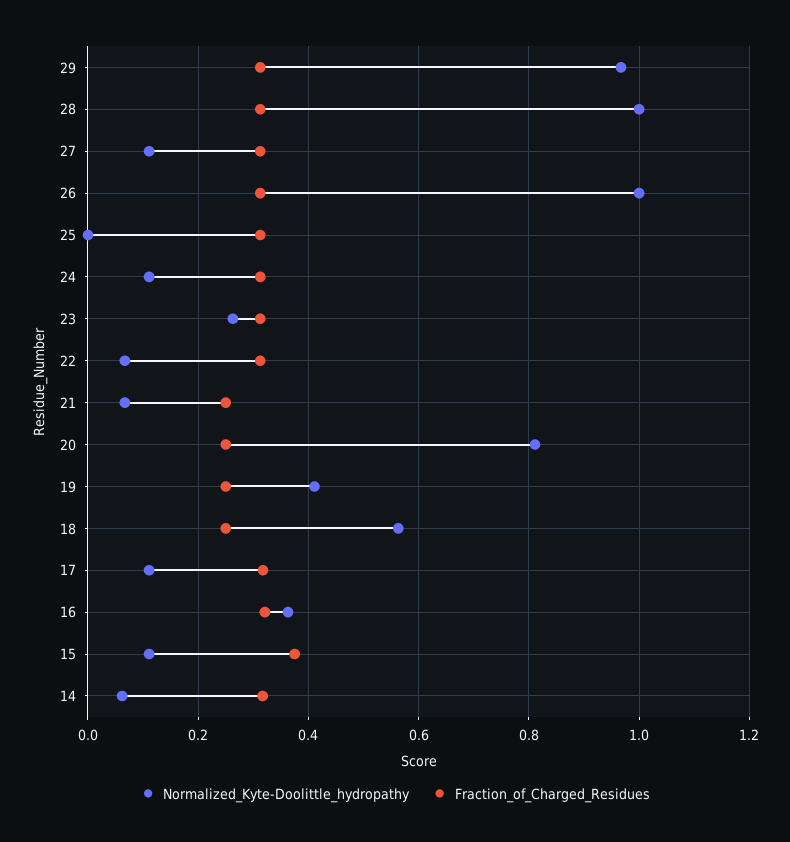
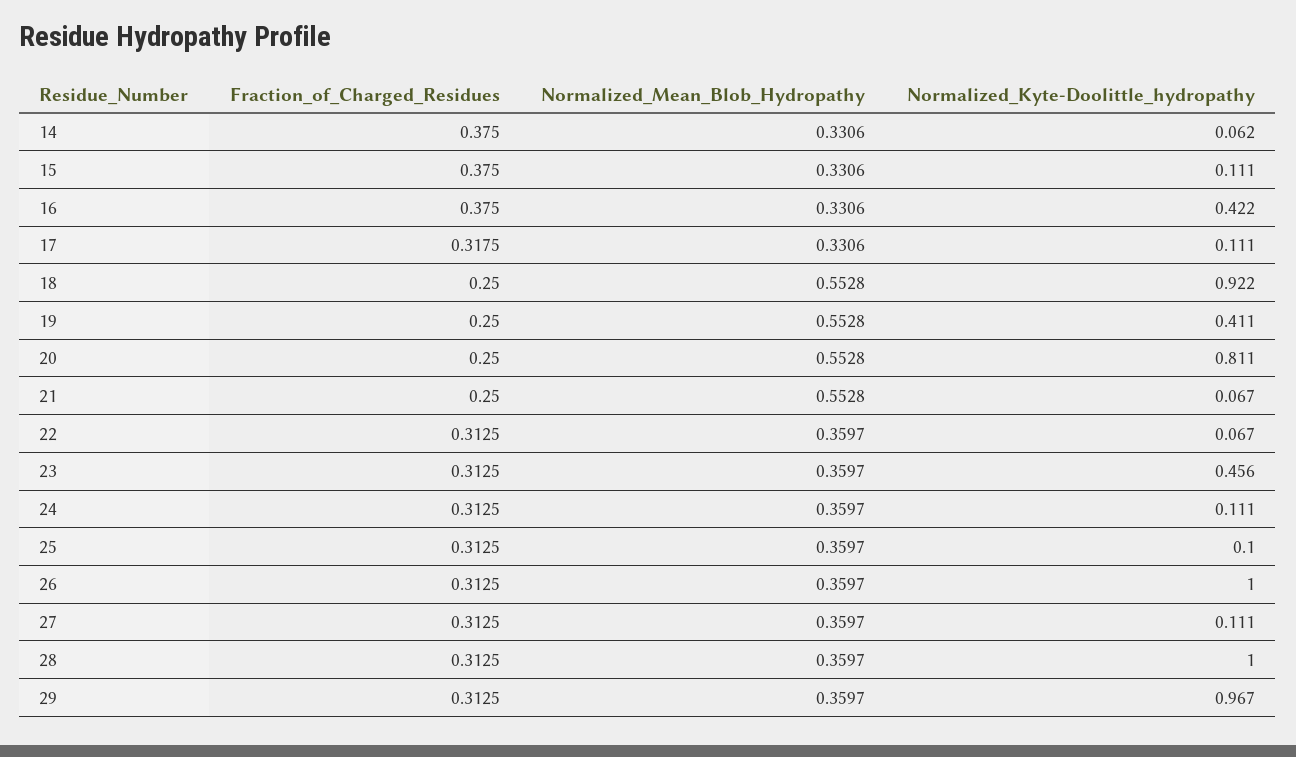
Normalized_Kyte-Doolittle_hydropathy, 25: 0 -> 0.1
Normalized_Kyte-Doolittle_hydropathy, 23: 0.26 -> 0.456
Normalized_Kyte-Doolittle_hydropathy, 18: 0.56 -> 0.922
Normalized_Kyte-Doolittle_hydropathy, 16: 0.36 -> 0.422
Fraction_of_Charged_Residues, 16: 0.32 -> 0.375
Fraction_of_Charged_Residues, 14: 0.32 -> 0.375
Normalized_Mean_Blob_Hydropathy, 14: none -> 0.3306
Normalized_Mean_Blob_Hydropathy, 15: none -> 0.3306
Normalized_Mean_Blob_Hydropathy, 16: none -> 0.3306
Normalized_Mean_Blob_Hydropathy, 17: none -> 0.3306
Normalized_Mean_Blob_Hydropathy, 18: none -> 0.5528
Normalized_Mean_Blob_Hydropathy, 19: none -> 0.5528
Normalized_Mean_Blob_Hydropathy, 20: none -> 0.5528
Normalized_Mean_Blob_Hydropathy, 21: none -> 0.5528
Normalized_Mean_Blob_Hydropathy, 22: none -> 0.3597
Normalized_Mean_Blob_Hydropathy, 23: none -> 0.3597
Normalized_Mean_Blob_Hydropathy, 24: none -> 0.3597
Normalized_Mean_Blob_Hydropathy, 25: none -> 0.3597
Normalized_Mean_Blob_Hydropathy, 26: none -> 0.3597
Normalized_Mean_Blob_Hydropathy, 27: none -> 0.3597
Normalized_Mean_Blob_Hydropathy, 28: none -> 0.3597
Normalized_Mean_Blob_Hydropathy, 29: none -> 0.3597

